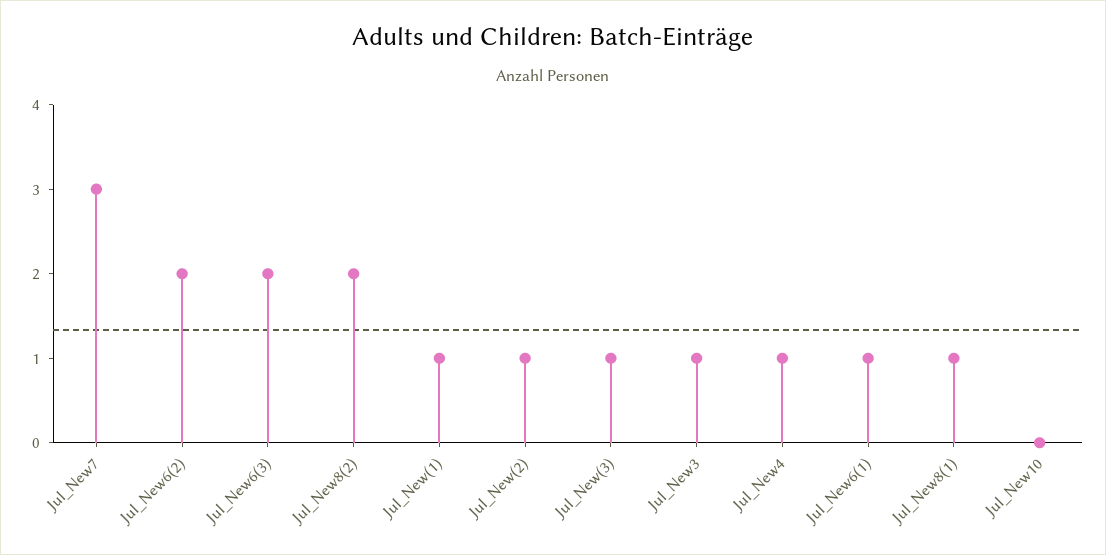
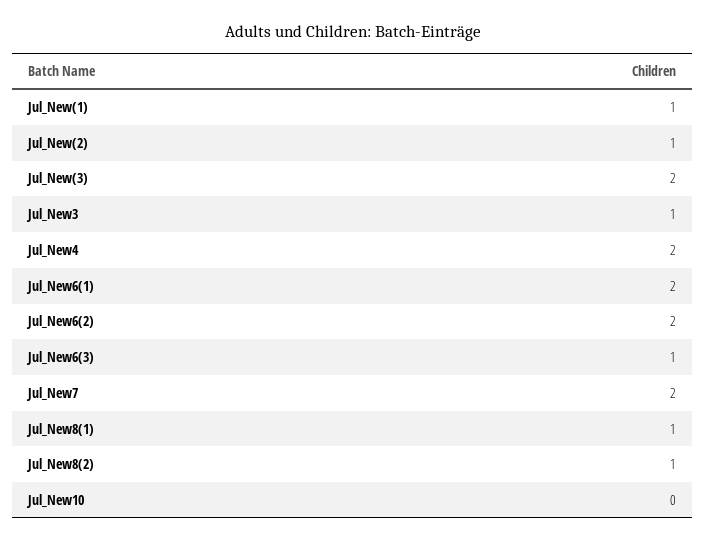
Jul_New7: 3 -> 2
Jul_New6(3): 2 -> 1
Jul_New8(2): 2 -> 1
Jul_New(3): 1 -> 2
Jul_New4: 1 -> 2
Jul_New6(1): 1 -> 2

